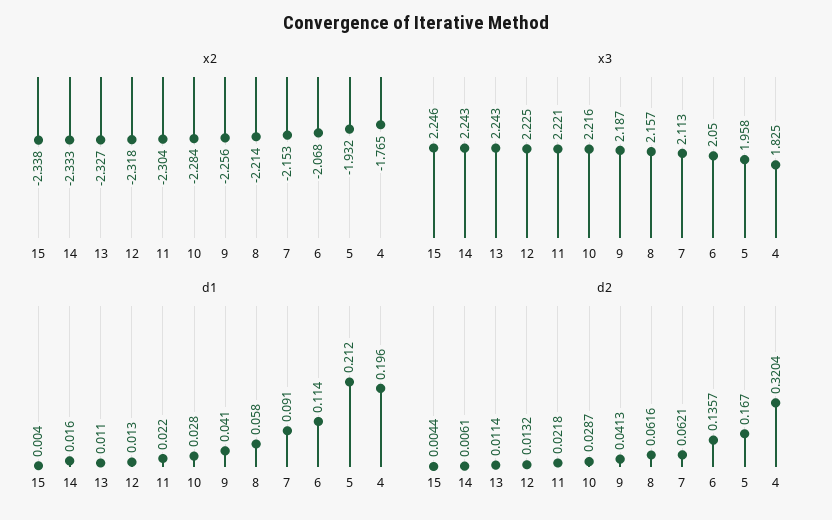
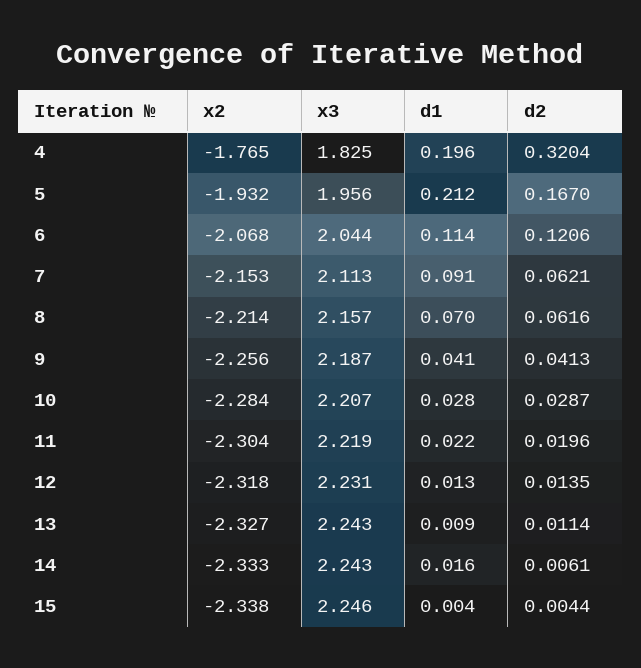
x3, 12: 2.225 -> 2.231
x3, 11: 2.221 -> 2.219
x3, 10: 2.216 -> 2.207
x3, 6: 2.05 -> 2.044
x3, 5: 1.958 -> 1.956
d1, 13: 0.011 -> 0.009
d1, 8: 0.058 -> 0.07
d2, 12: 0.0132 -> 0.0135
d2, 11: 0.0218 -> 0.0196
d2, 6: 0.1357 -> 0.1206

